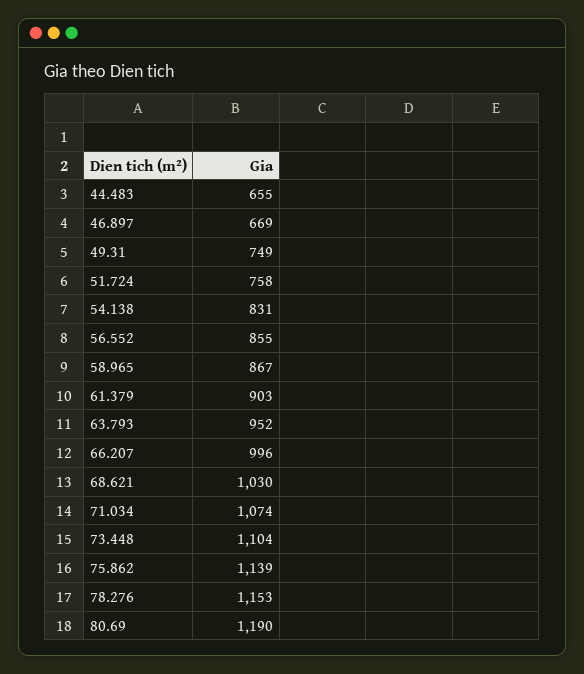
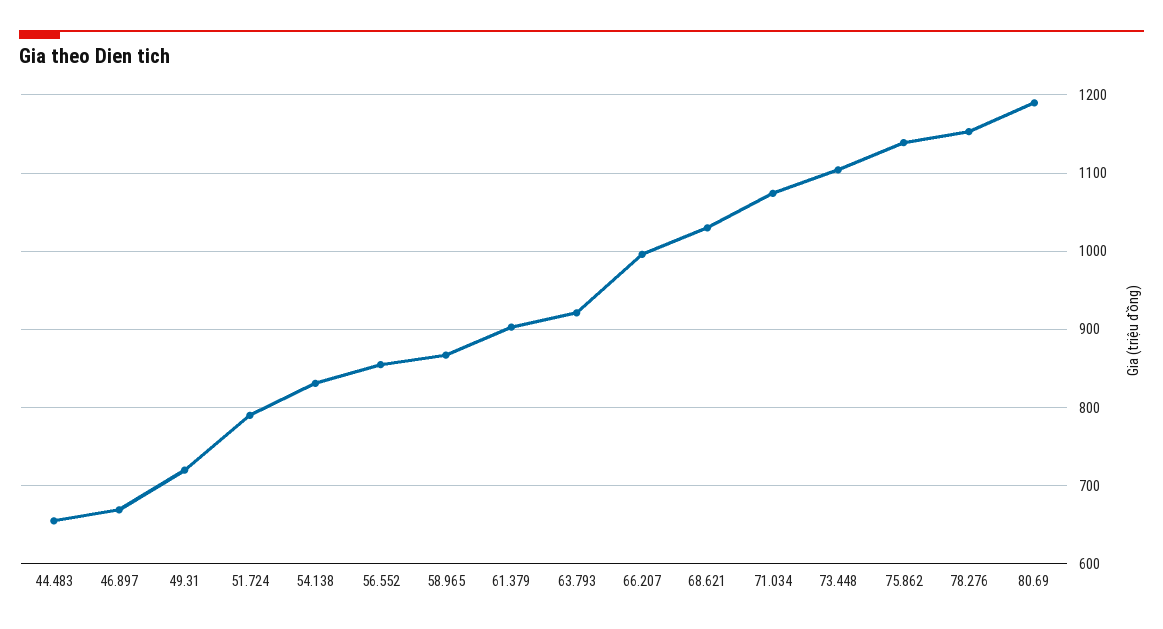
49.31: 749 -> 720
51.724: 758 -> 790
63.793: 952 -> 920

